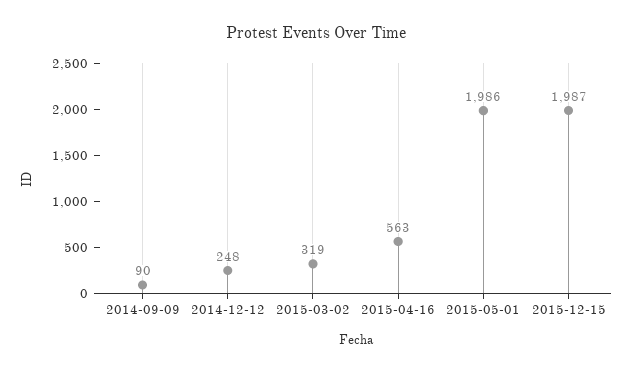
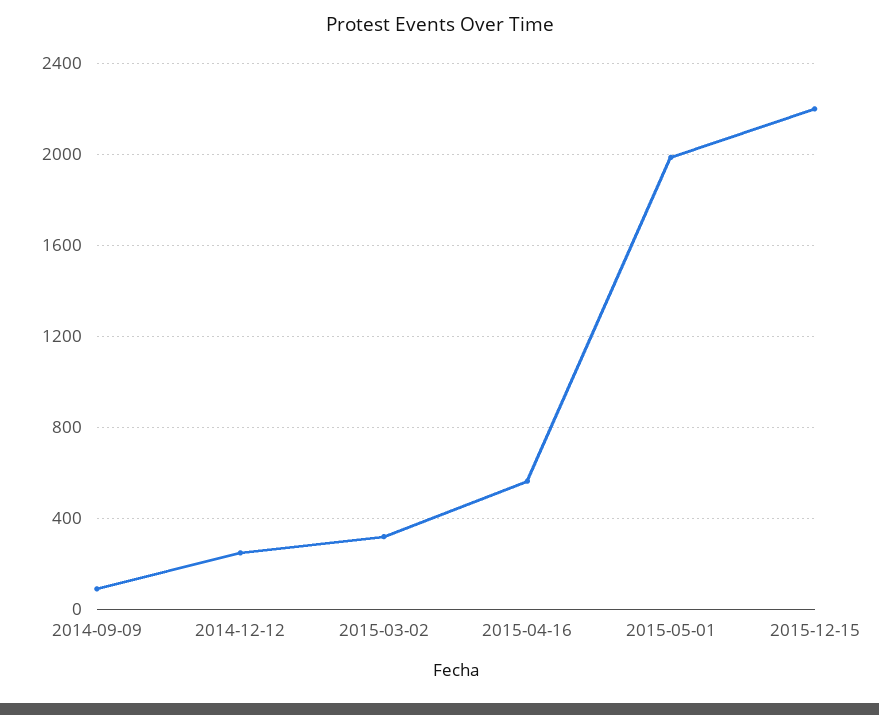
2015-12-15: 1987 -> 2200

